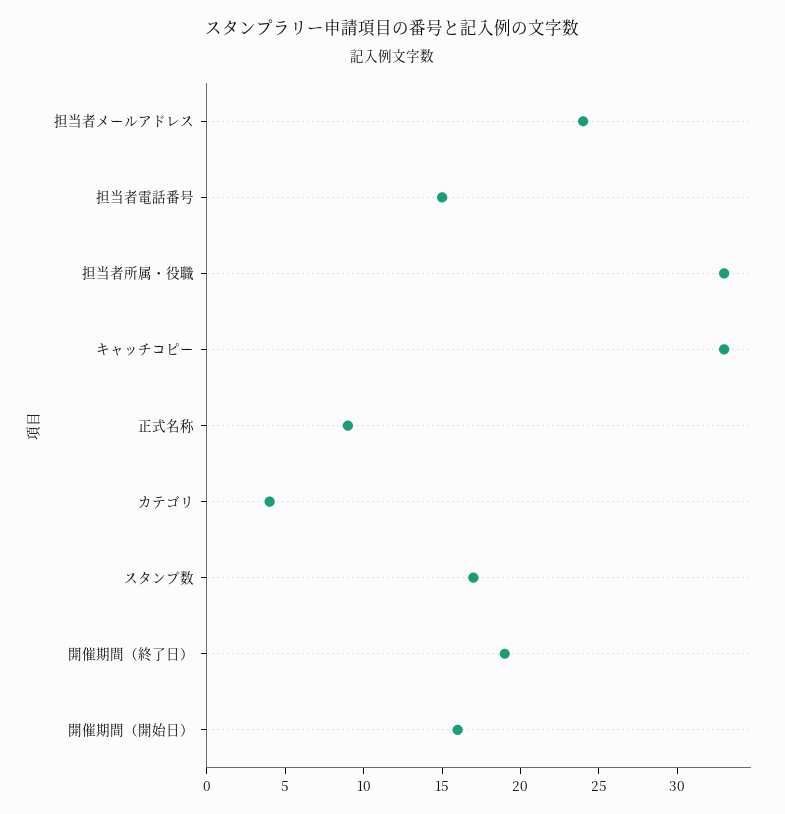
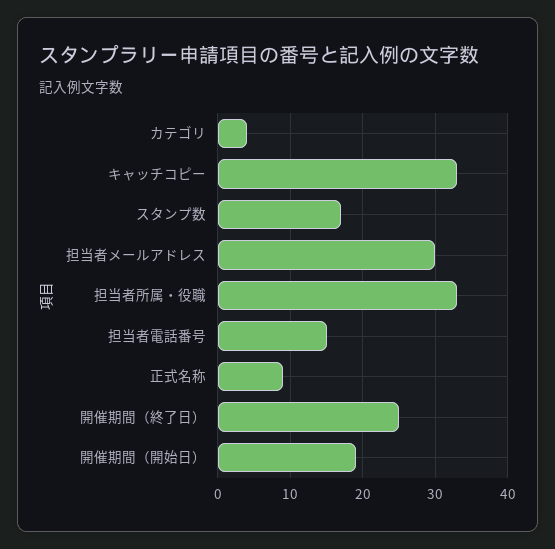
担当者メールアドレス: 24 -> 30
開催期間（終了日）: 19 -> 25
開催期間（開始日）: 16 -> 19

